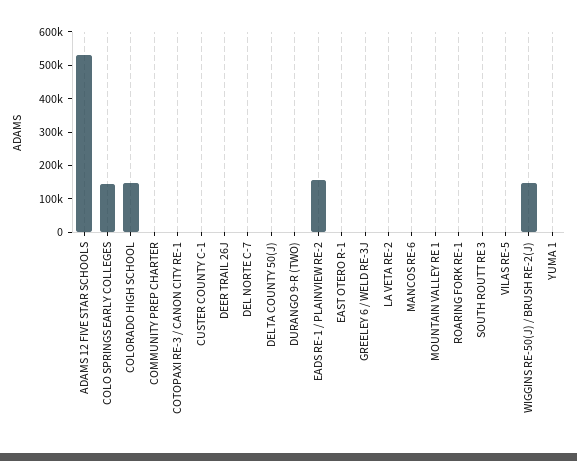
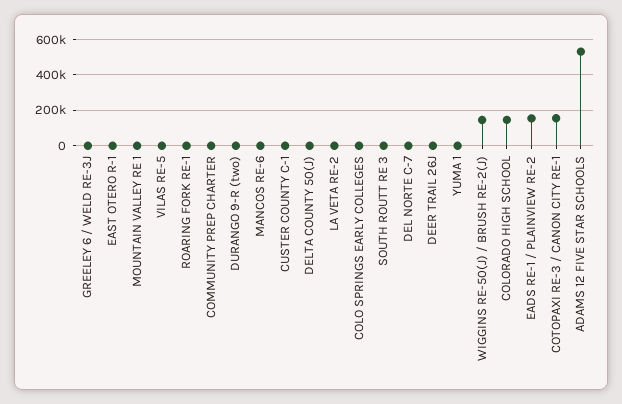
COLO SPRINGS EARLY COLLEGES: 150000 -> 0
COTOPAXI RE-3 / CANON CITY RE-1: 0 -> 150000

